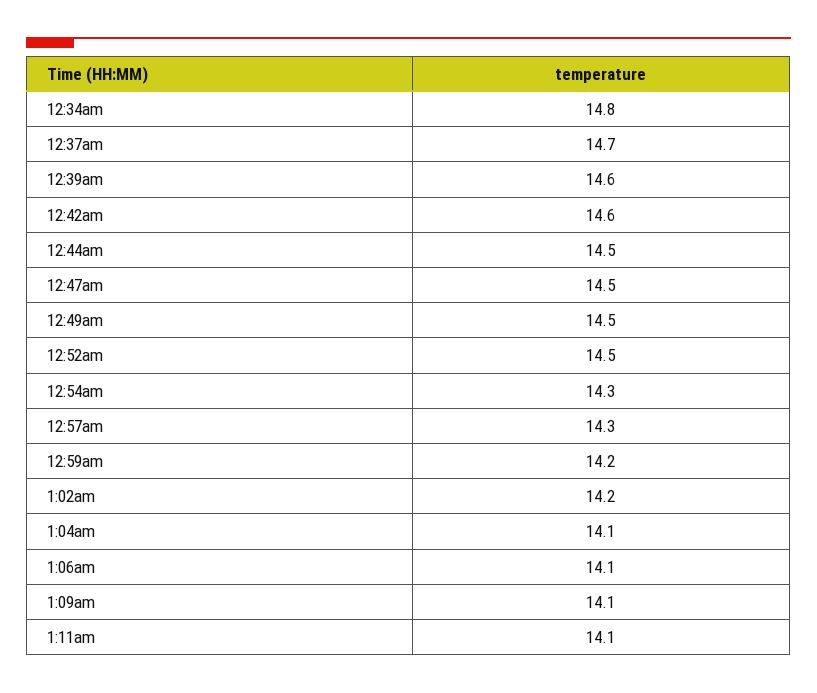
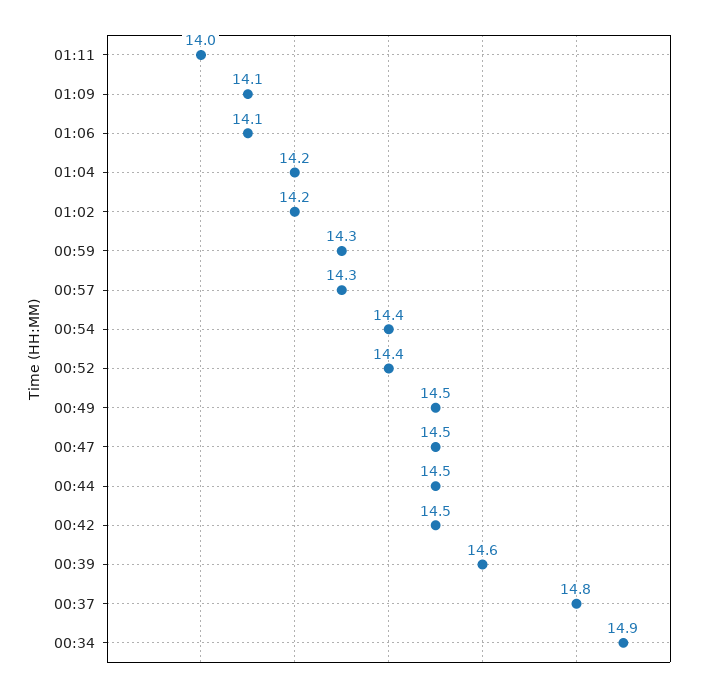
12:34am: 14.8 -> 14.9
12:37am: 14.7 -> 14.8
12:42am: 14.6 -> 14.5
12:52am: 14.5 -> 14.4
12:54am: 14.3 -> 14.4
12:59am: 14.2 -> 14.3
1:04am: 14.1 -> 14.2
1:11am: 14.1 -> 14

